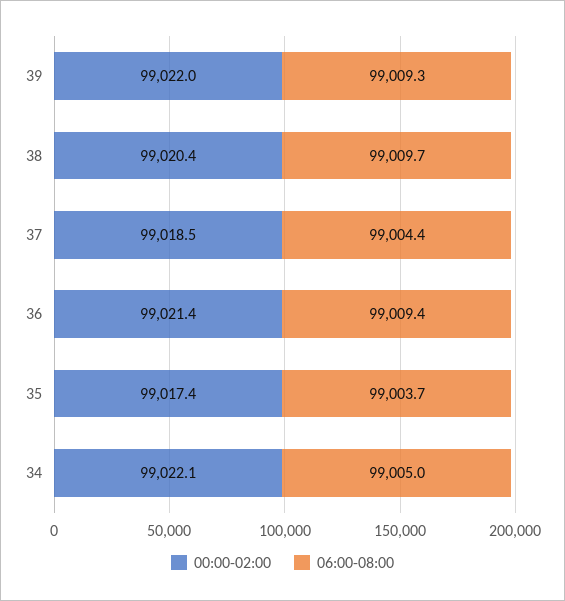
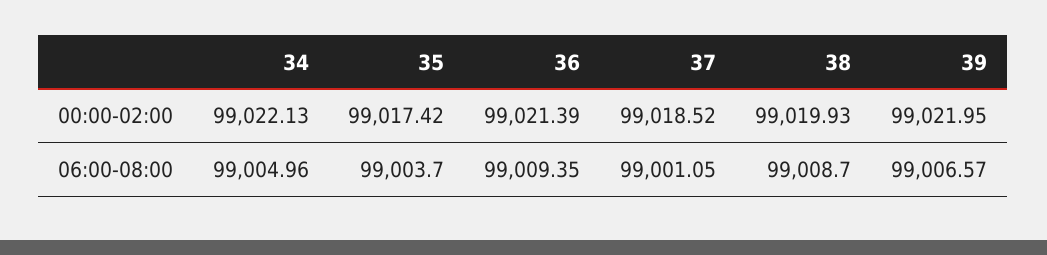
06:00-08:00, 39: 99009.3 -> 99006.57
00:00-02:00, 38: 99020.4 -> 99019.93
06:00-08:00, 38: 99009.7 -> 99008.7
06:00-08:00, 37: 99004.4 -> 99001.05

